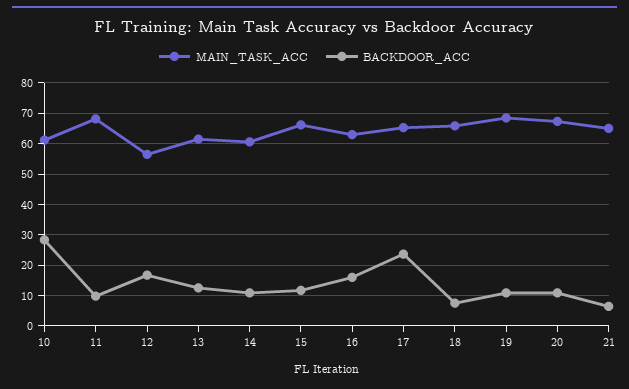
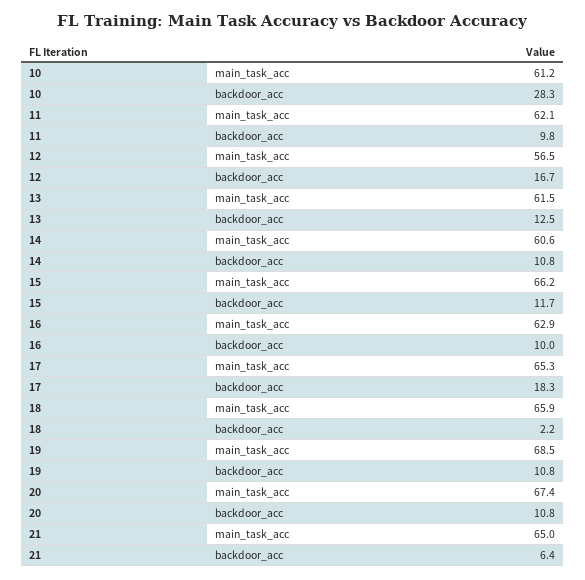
MAIN_TASK_ACC, 11: 68 -> 62.1
BACKDOOR_ACC, 16: 16 -> 10
BACKDOOR_ACC, 17: 24 -> 18.3
BACKDOOR_ACC, 18: 8 -> 2.2

